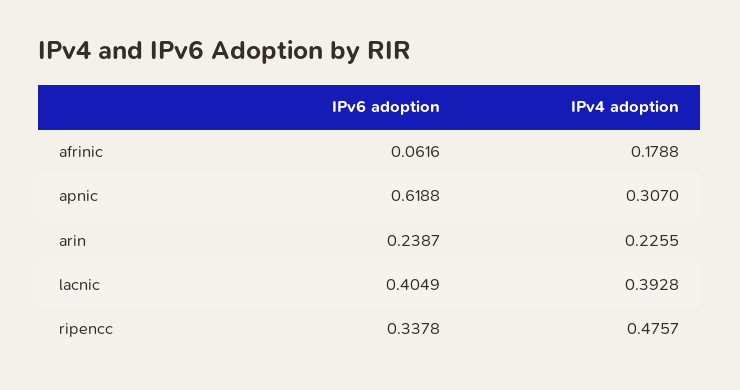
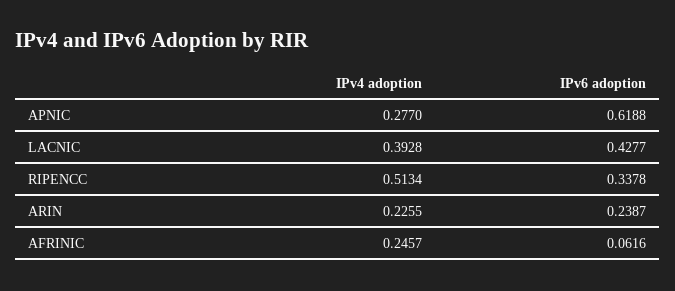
IPv4 adoption, afrinic: 0.1788 -> 0.2457
IPv4 adoption, apnic: 0.307 -> 0.277
IPv6 adoption, lacnic: 0.4049 -> 0.4277
IPv4 adoption, ripencc: 0.4757 -> 0.5134

